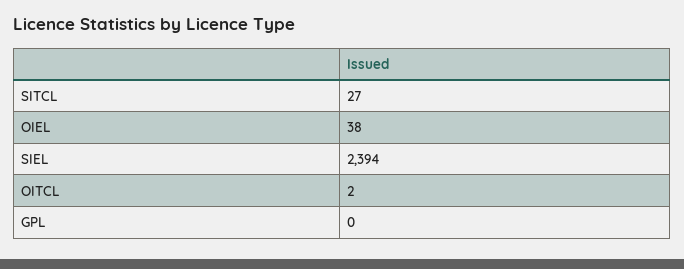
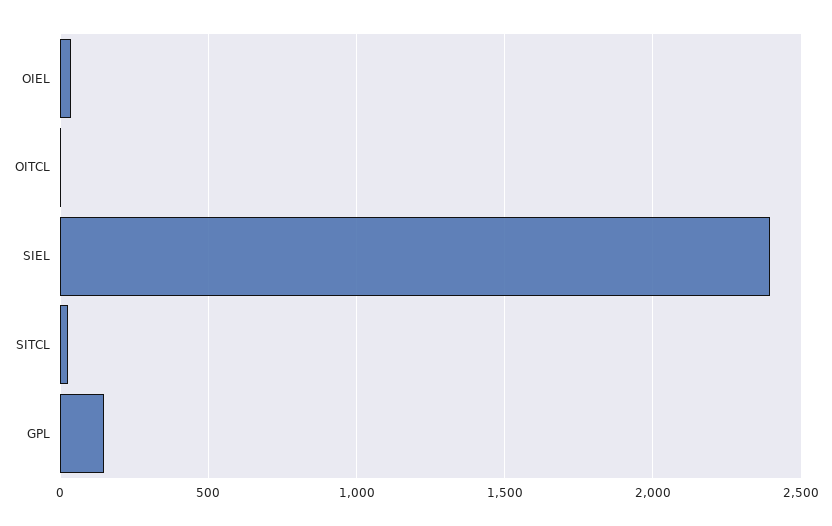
GPL: 0 -> 150

